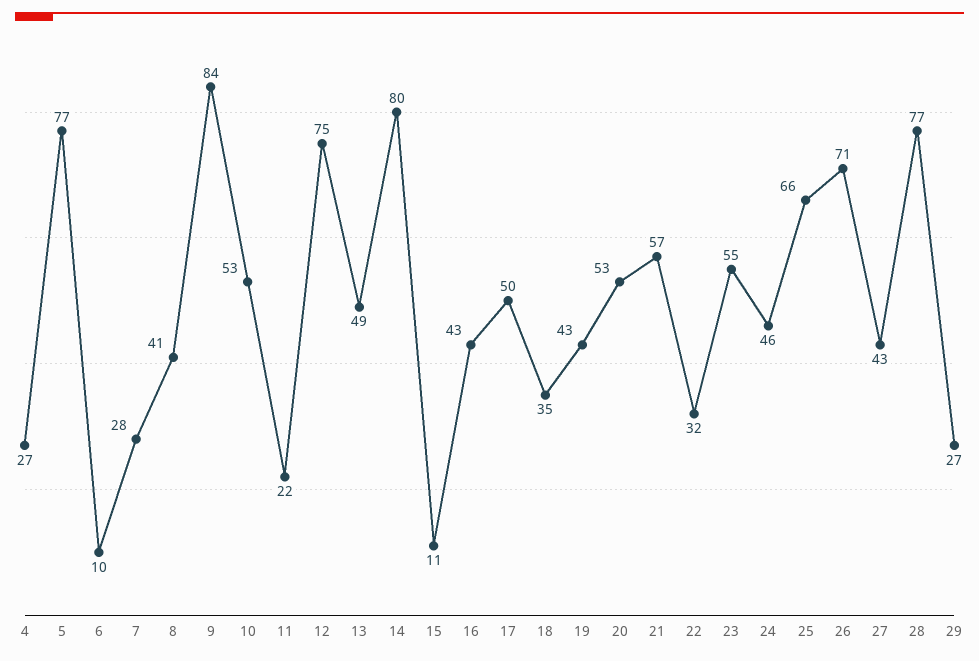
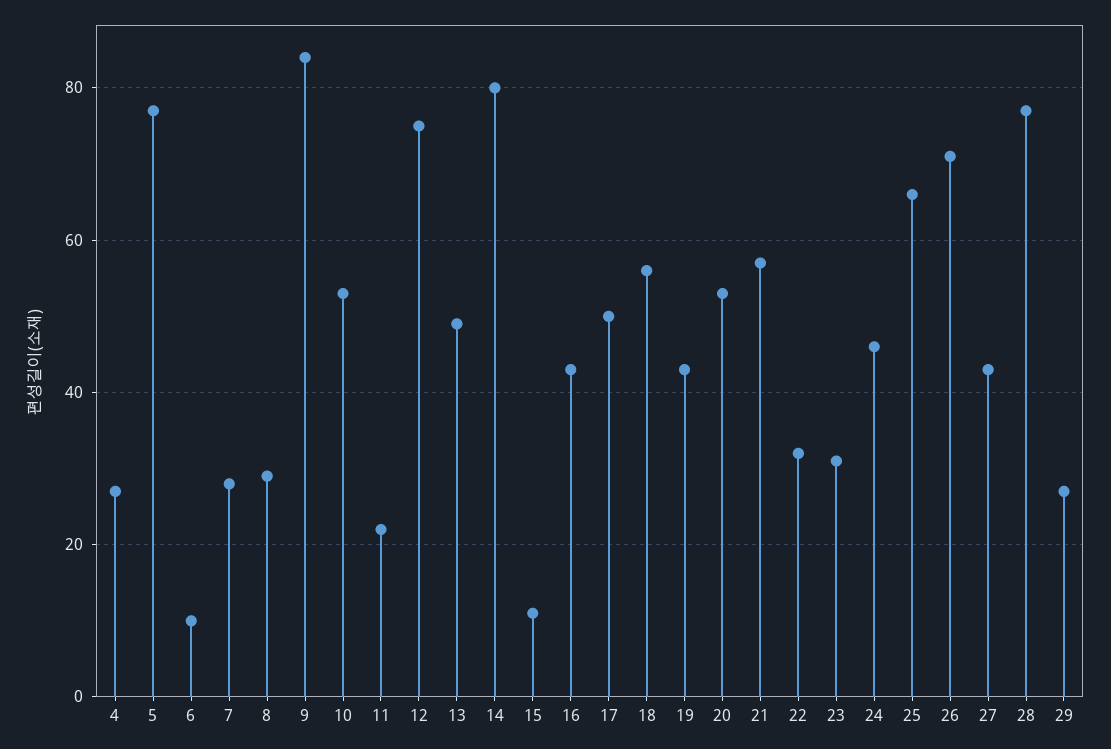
8: 41 -> 30
18: 35 -> 55
23: 55 -> 30

